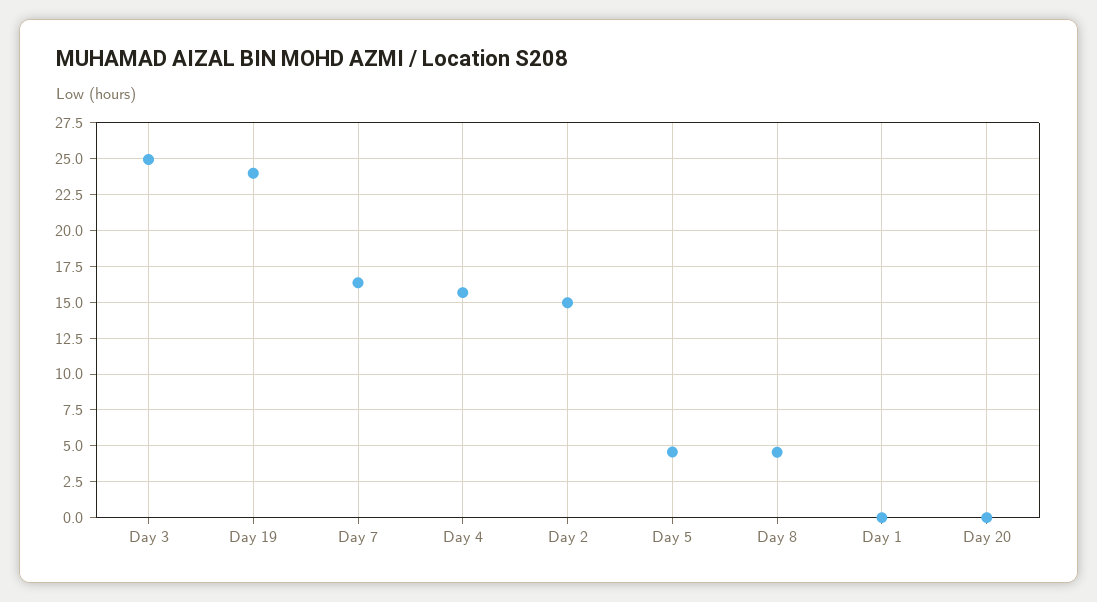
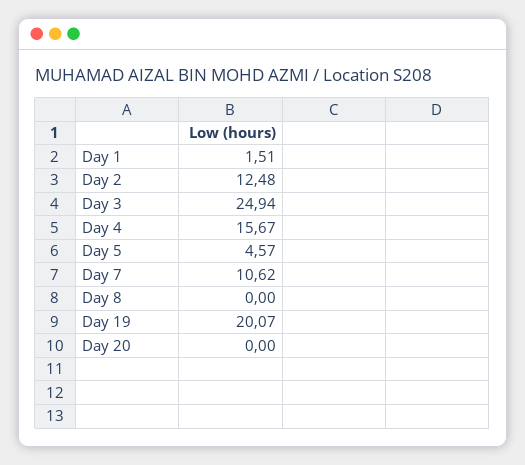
Day 19: 24 -> 20.07
Day 7: 16.5 -> 10.62
Day 2: 15 -> 12.48
Day 8: 4.5 -> 0
Day 1: 0 -> 1.51

